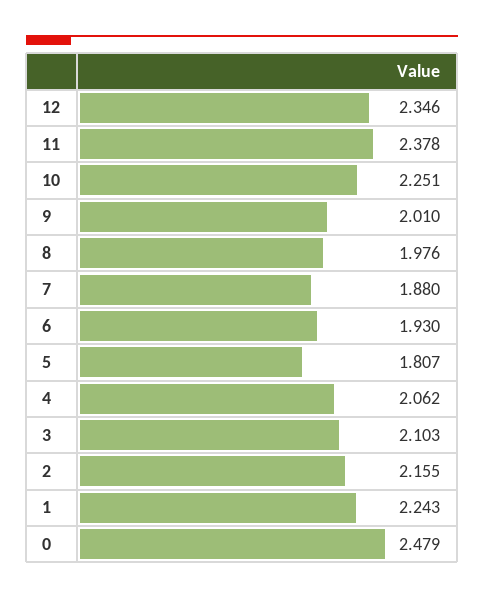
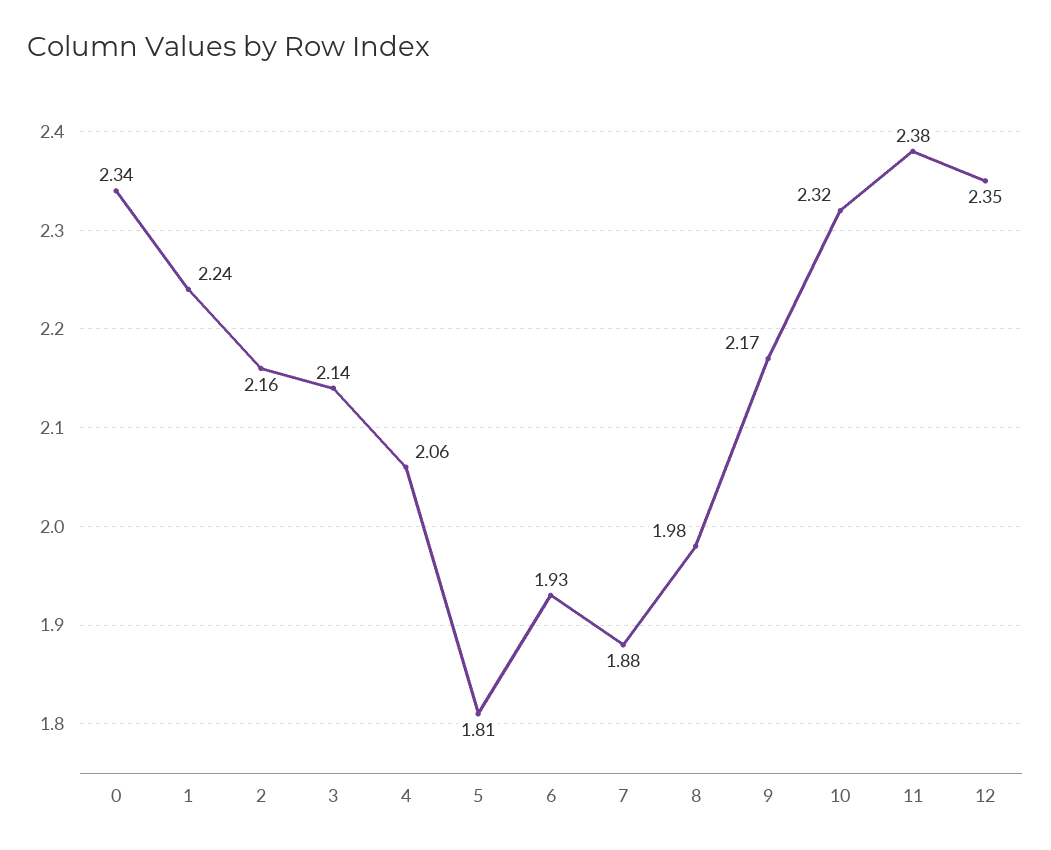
10: 2.251 -> 2.32
9: 2.01 -> 2.17
3: 2.103 -> 2.14
0: 2.479 -> 2.34

